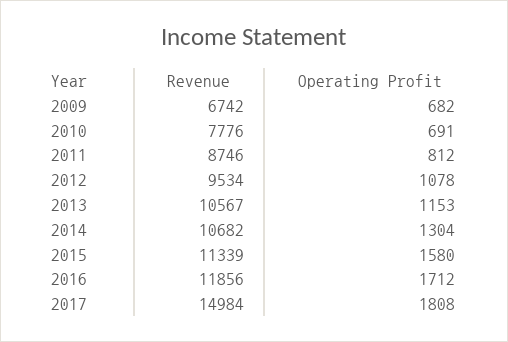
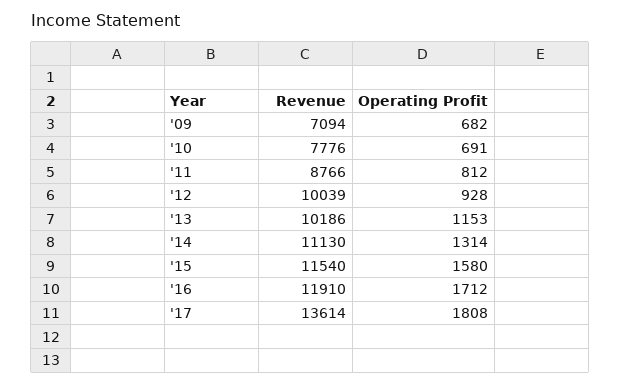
Revenue, 2009: 6742 -> 7094
Revenue, 2011: 8746 -> 8766
Revenue, 2012: 9534 -> 10039
Operating Profit, 2012: 1078 -> 928
Revenue, 2013: 10567 -> 10186
Revenue, 2014: 10682 -> 11130
Operating Profit, 2014: 1304 -> 1314
Revenue, 2015: 11339 -> 11540
Revenue, 2016: 11856 -> 11910
Revenue, 2017: 14984 -> 13614

